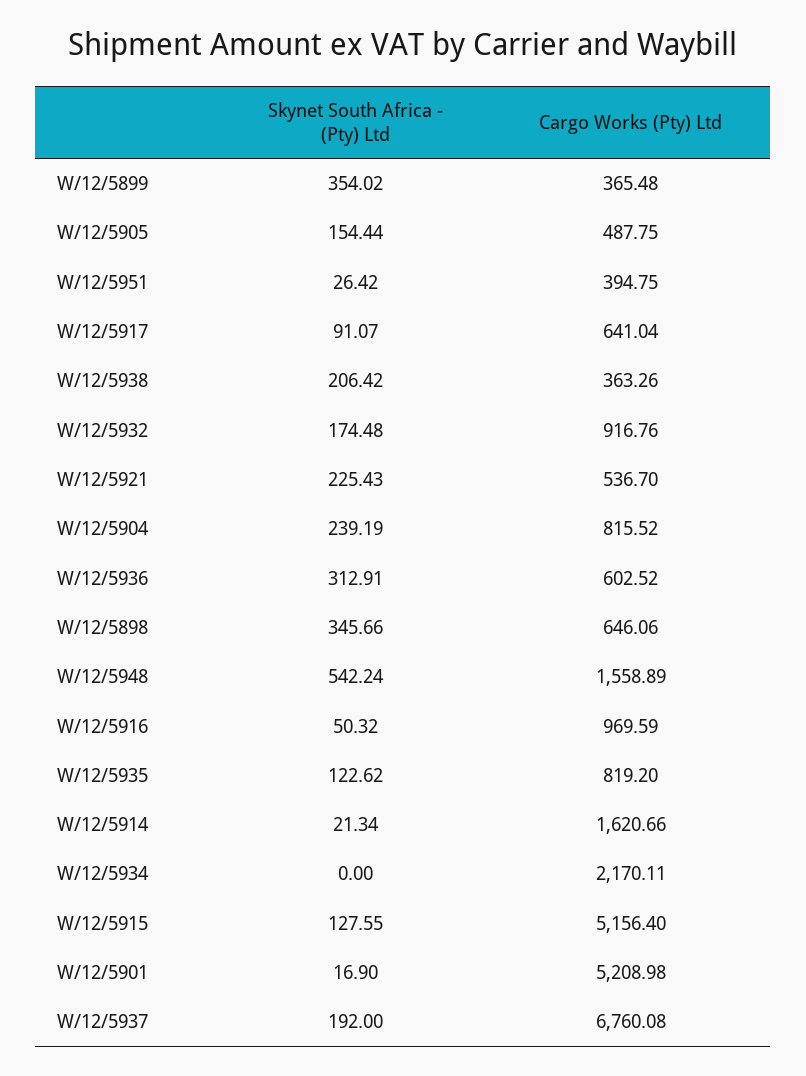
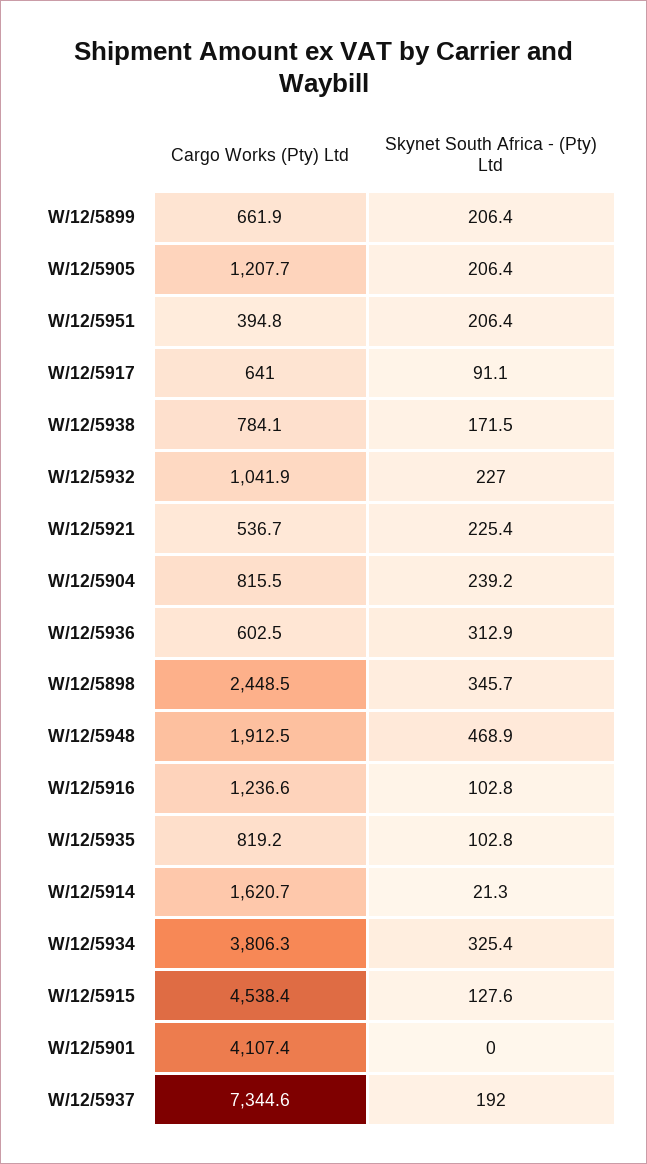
Skynet South Africa - (Pty) Ltd, W/12/5899: 354.02 -> 206.4
Cargo Works (Pty) Ltd, W/12/5899: 365.48 -> 661.9
Skynet South Africa - (Pty) Ltd, W/12/5905: 154.44 -> 206.4
Cargo Works (Pty) Ltd, W/12/5905: 487.75 -> 1207.7
Skynet South Africa - (Pty) Ltd, W/12/5951: 26.42 -> 206.4
Skynet South Africa - (Pty) Ltd, W/12/5938: 206.42 -> 171.5
Cargo Works (Pty) Ltd, W/12/5938: 363.26 -> 784.1
Skynet South Africa - (Pty) Ltd, W/12/5932: 174.48 -> 227
Cargo Works (Pty) Ltd, W/12/5932: 916.76 -> 1041.9
Cargo Works (Pty) Ltd, W/12/5898: 646.06 -> 2448.5
Skynet South Africa - (Pty) Ltd, W/12/5948: 542.24 -> 468.9
Cargo Works (Pty) Ltd, W/12/5948: 1558.89 -> 1912.5
Skynet South Africa - (Pty) Ltd, W/12/5916: 50.32 -> 102.8
Cargo Works (Pty) Ltd, W/12/5916: 969.59 -> 1236.6
Skynet South Africa - (Pty) Ltd, W/12/5935: 122.62 -> 102.8
Skynet South Africa - (Pty) Ltd, W/12/5934: 0 -> 325.4
Cargo Works (Pty) Ltd, W/12/5934: 2170.11 -> 3806.3
Cargo Works (Pty) Ltd, W/12/5915: 5156.4 -> 4538.4
Skynet South Africa - (Pty) Ltd, W/12/5901: 16.9 -> 0
Cargo Works (Pty) Ltd, W/12/5901: 5208.98 -> 4107.4
Cargo Works (Pty) Ltd, W/12/5937: 6760.08 -> 7344.6

